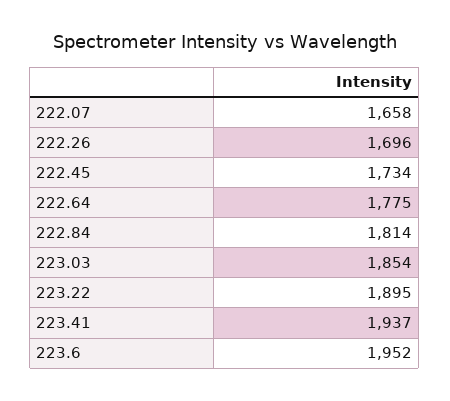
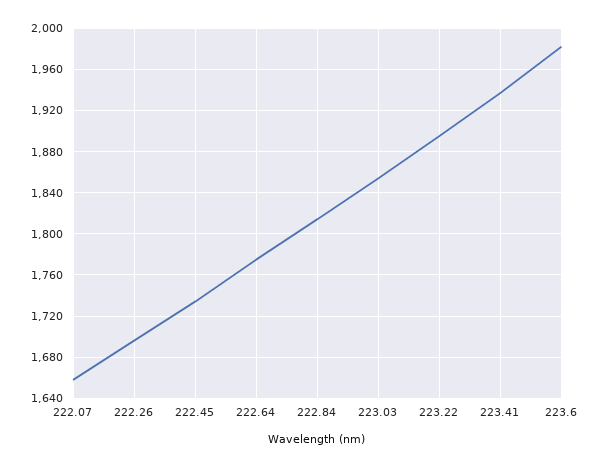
223.6: 1952 -> 1980

